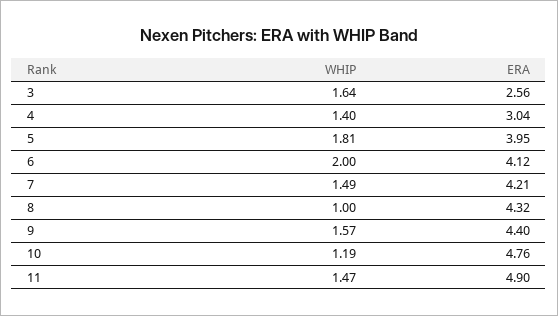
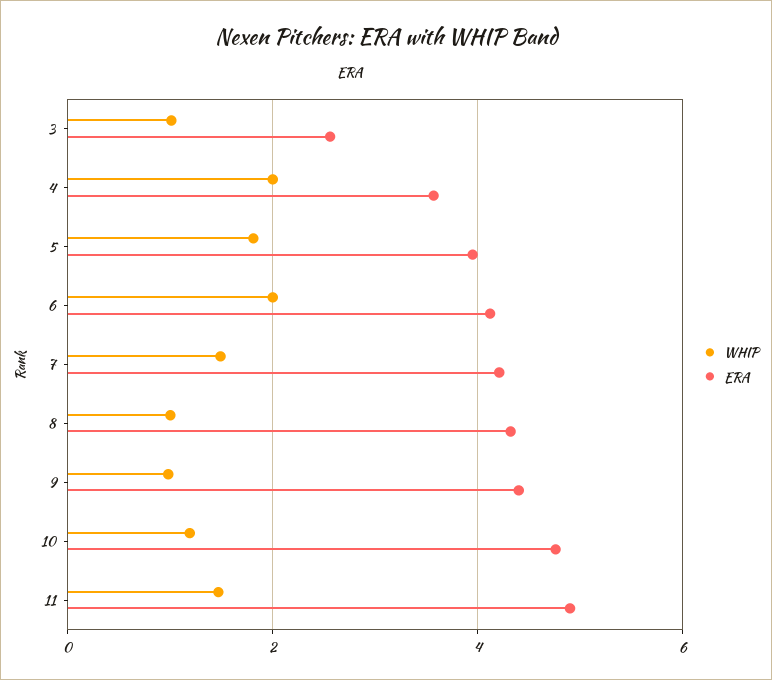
WHIP, 3: 1.64 -> 1
WHIP, 4: 1.4 -> 2
ERA, 4: 3.04 -> 3.6
WHIP, 9: 1.57 -> 1

